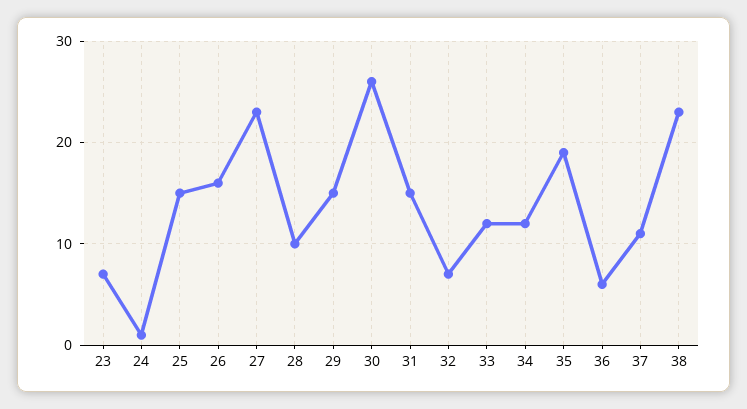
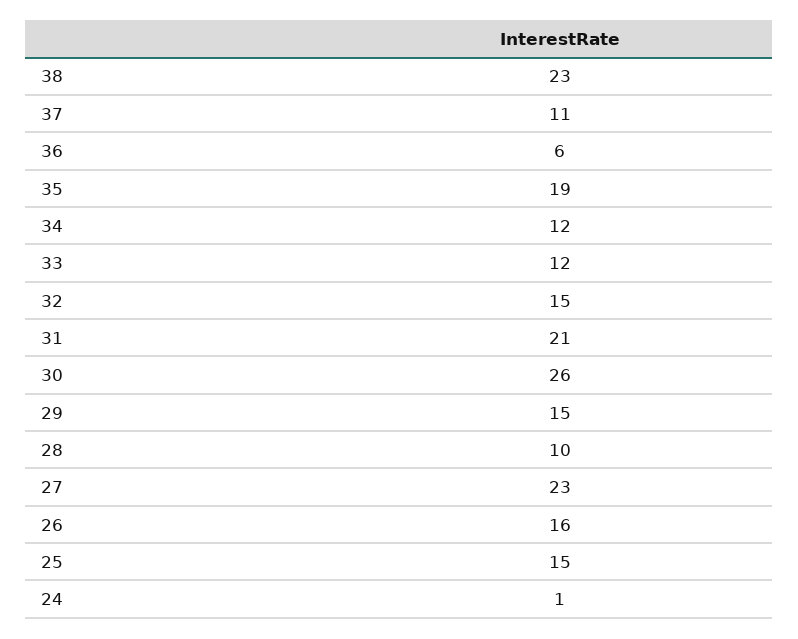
23: 7 -> none
31: 15 -> 21
32: 7 -> 15

